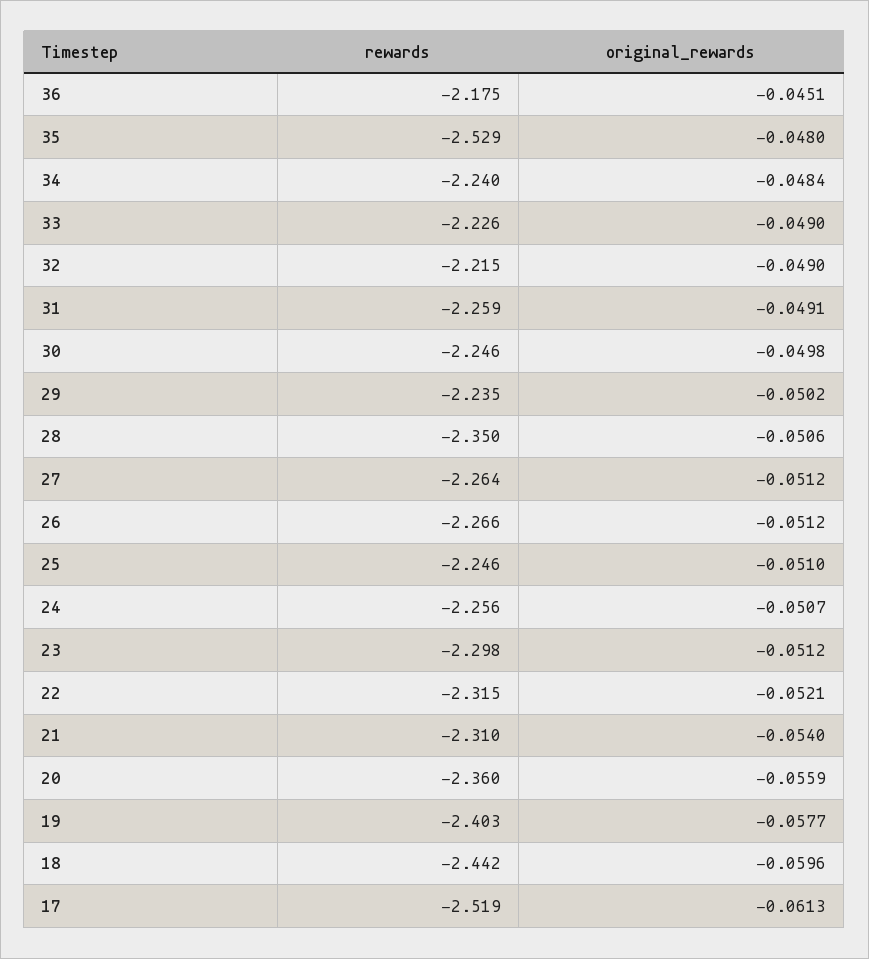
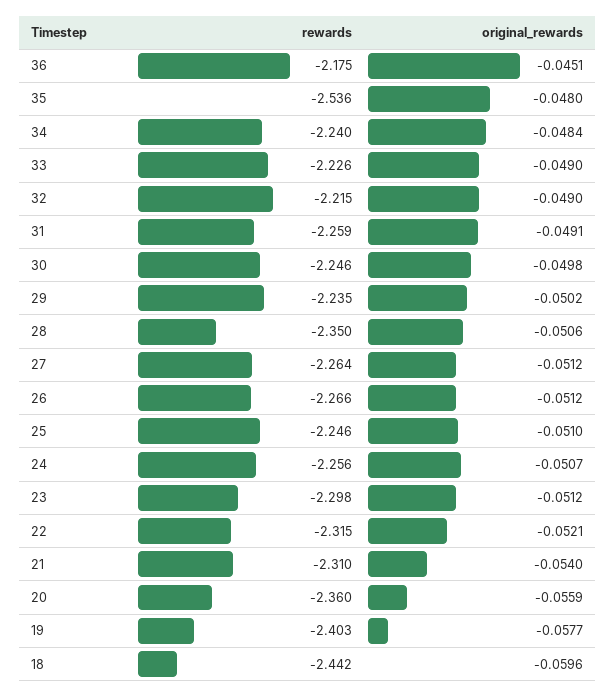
rewards, 35: -2.529 -> -2.536
rewards, 17: -2.519 -> none
original_rewards, 17: -0.0613 -> none

